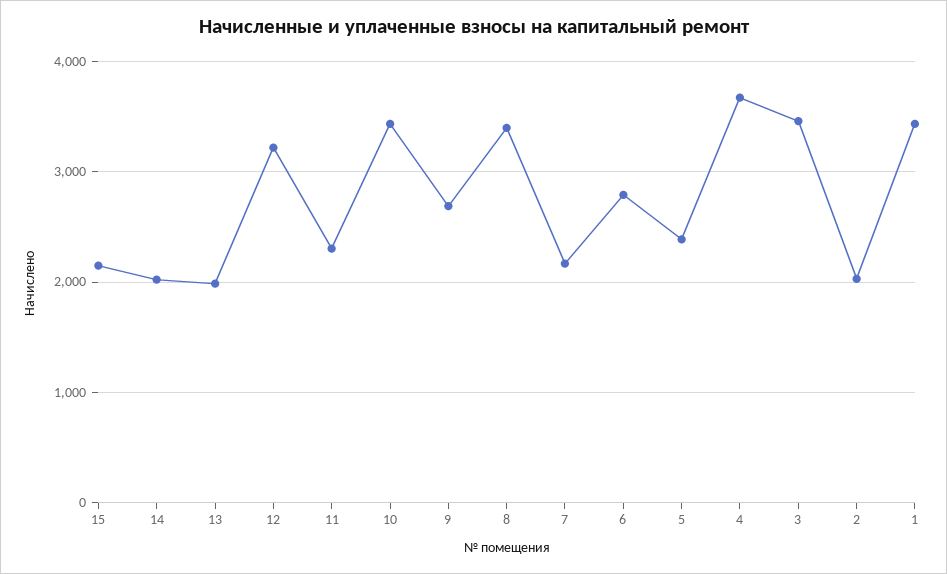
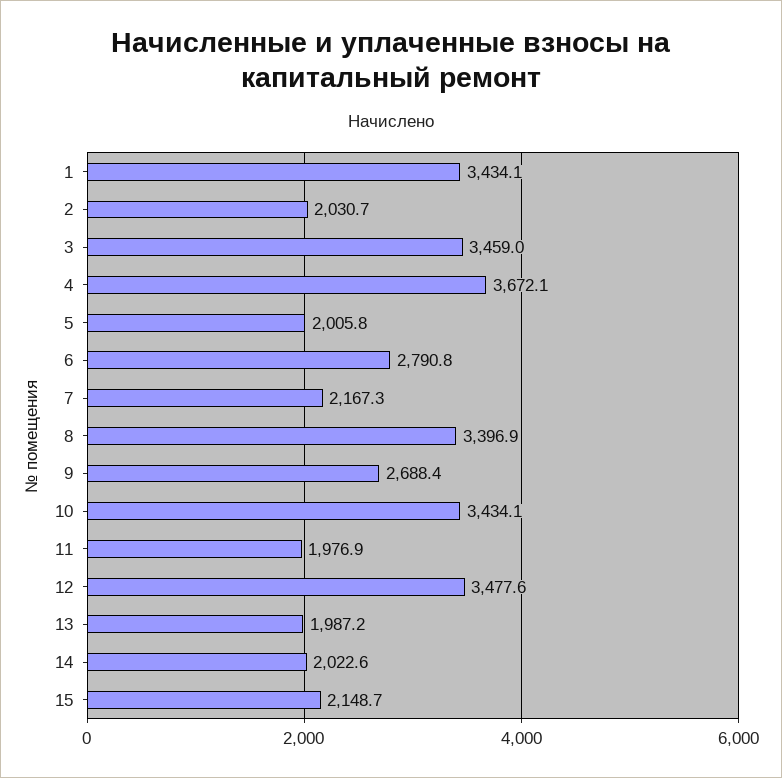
12: 3200 -> 3477.6
11: 2300 -> 1976.9
5: 2400 -> 2005.8

